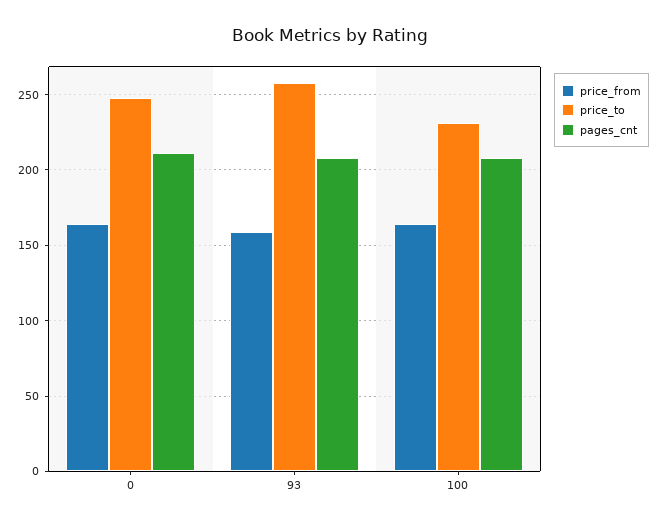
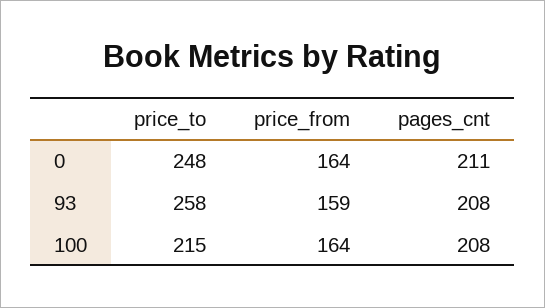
price_to, 100: 230 -> 215

